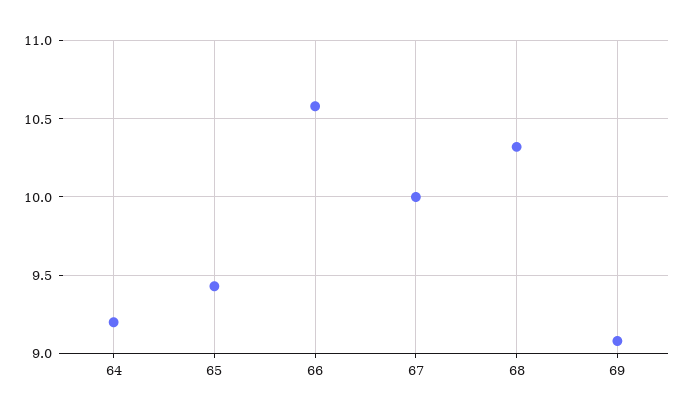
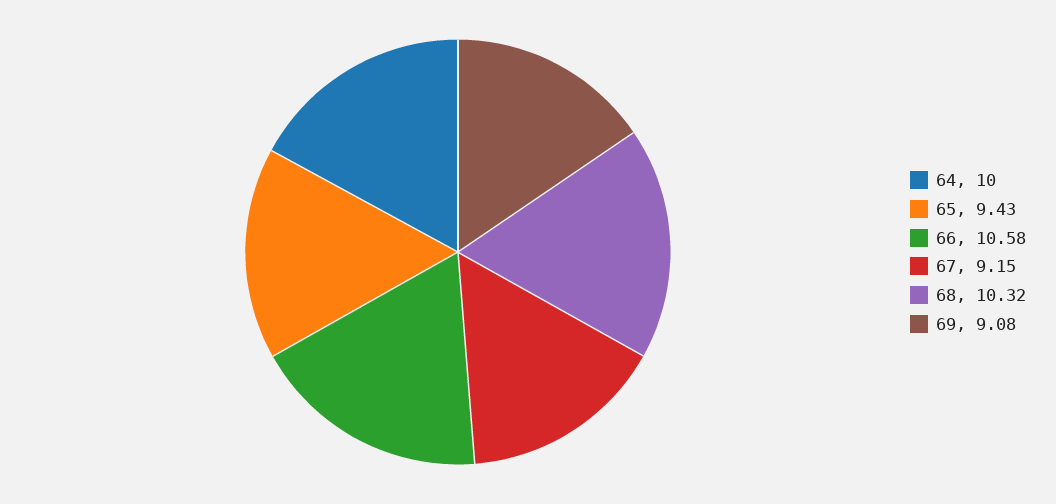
64: 9.2 -> 10
67: 10 -> 9.15

